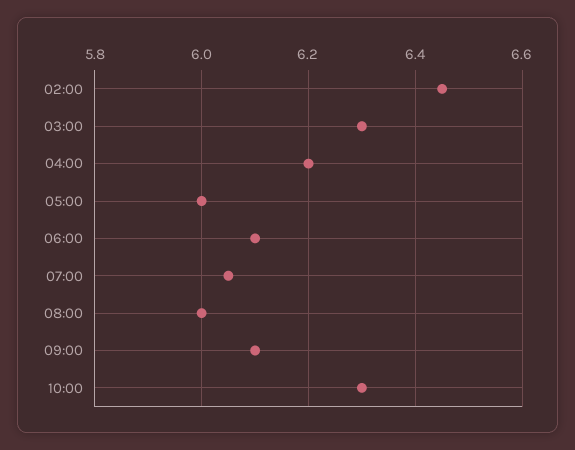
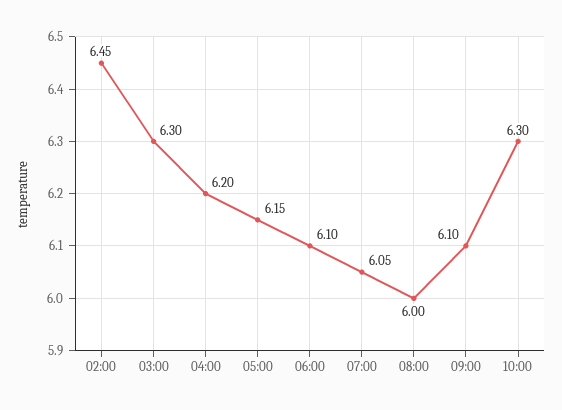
05:00: 6 -> 6.15

